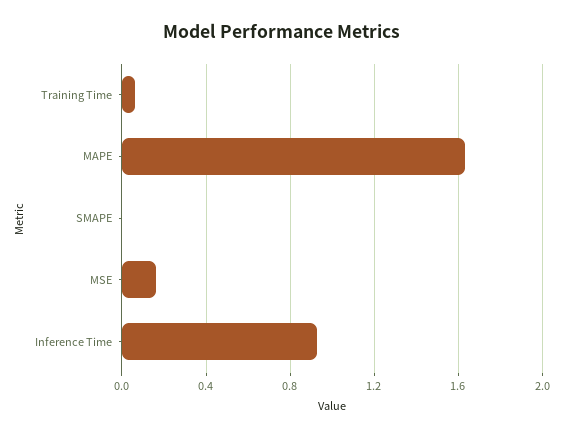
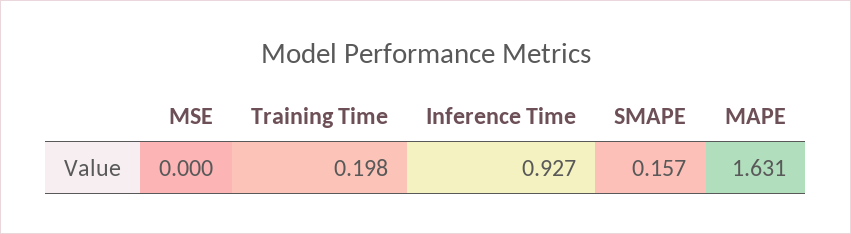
Training Time: 0.05 -> 0.198
SMAPE: 0 -> 0.157
MSE: 0.15 -> 0

